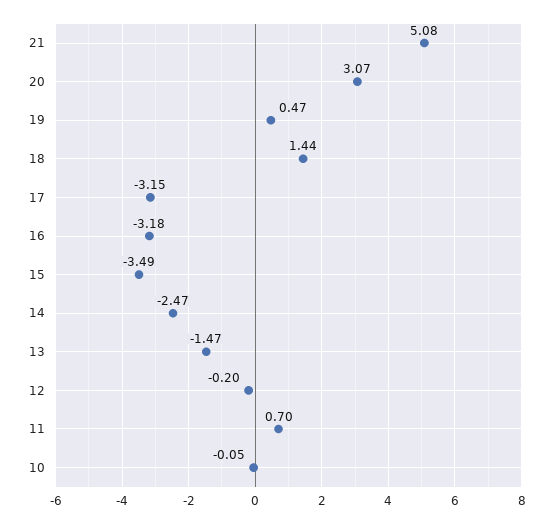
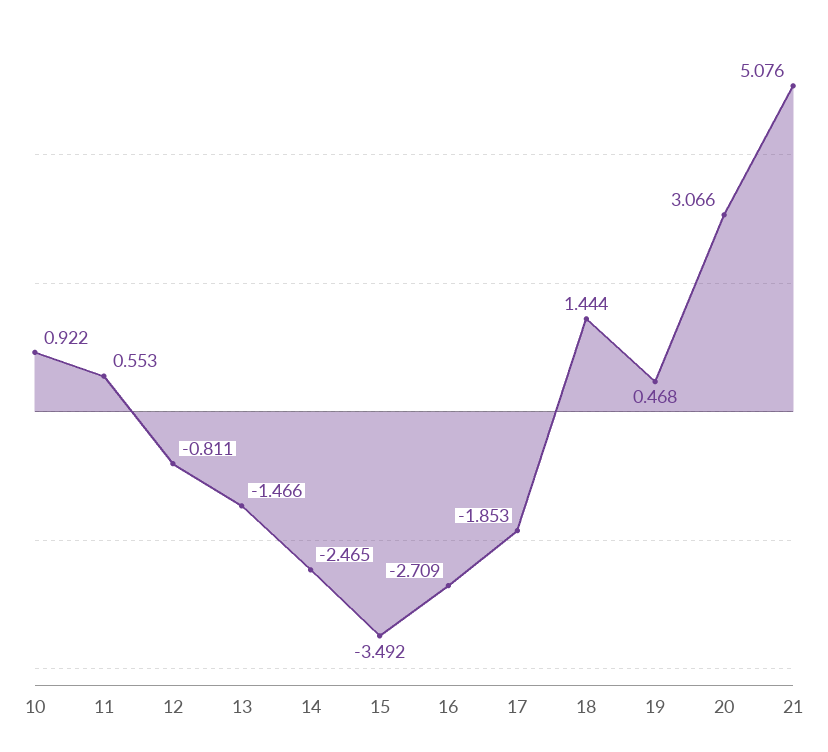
17: -3.15 -> -1.853
16: -3.18 -> -2.709
12: -0.2 -> -0.811
11: 0.7 -> 0.553
10: -0.05 -> 0.922

